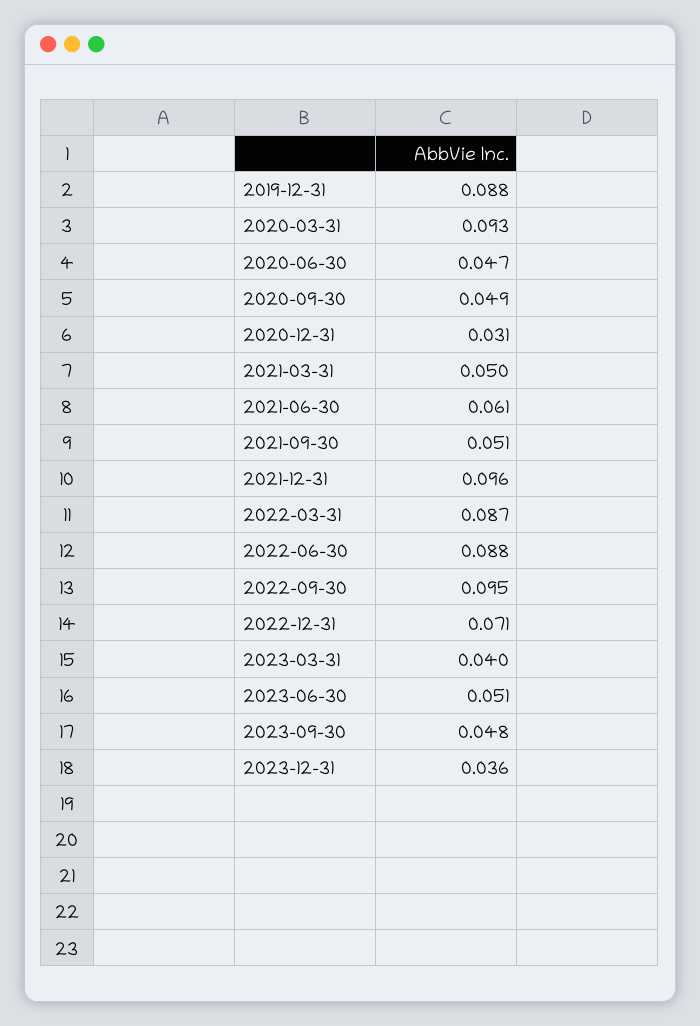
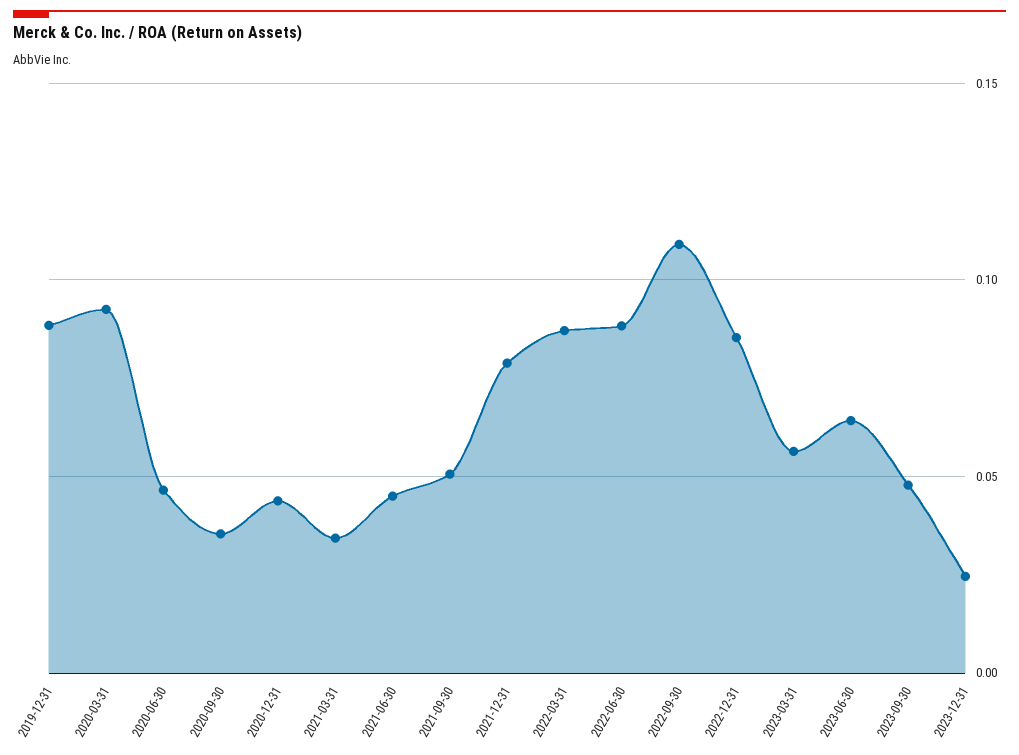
2020-09-30: 0.049 -> 0.035
2020-12-31: 0.031 -> 0.045
2021-03-31: 0.05 -> 0.035
2021-06-30: 0.061 -> 0.045
2021-12-31: 0.096 -> 0.08
2022-09-30: 0.095 -> 0.11
2022-12-31: 0.071 -> 0.085
2023-03-31: 0.04 -> 0.055
2023-06-30: 0.051 -> 0.065
2023-12-31: 0.036 -> 0.025

